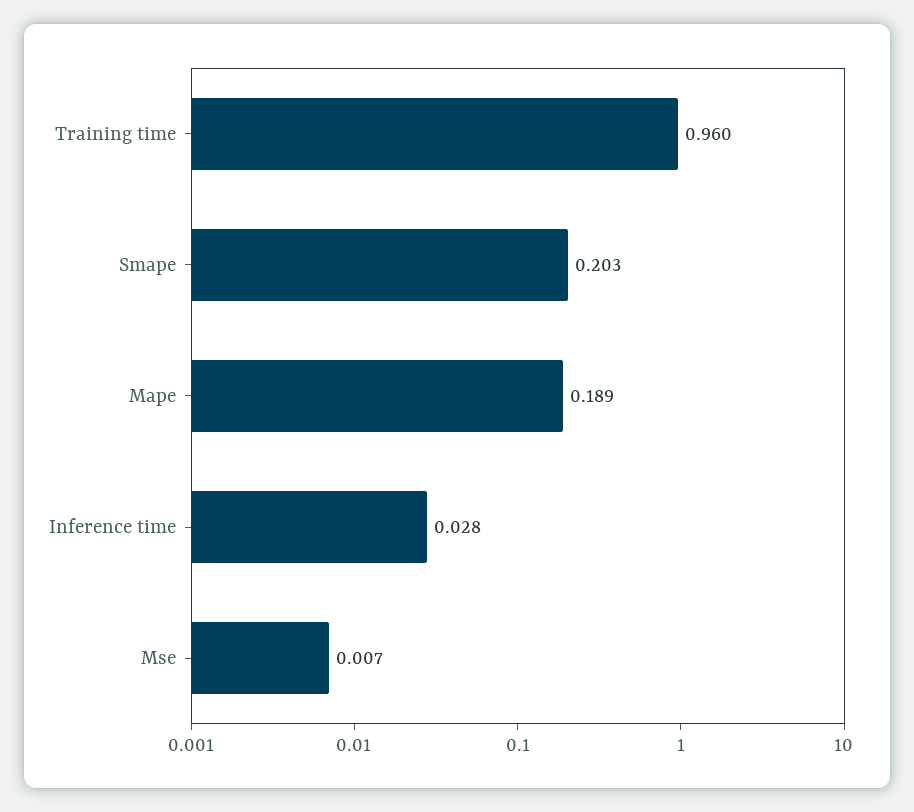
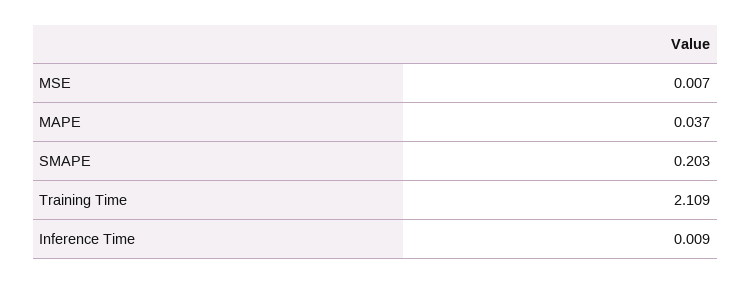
Training time: 0.96 -> 2.109
Mape: 0.189 -> 0.037
Inference time: 0.028 -> 0.009

